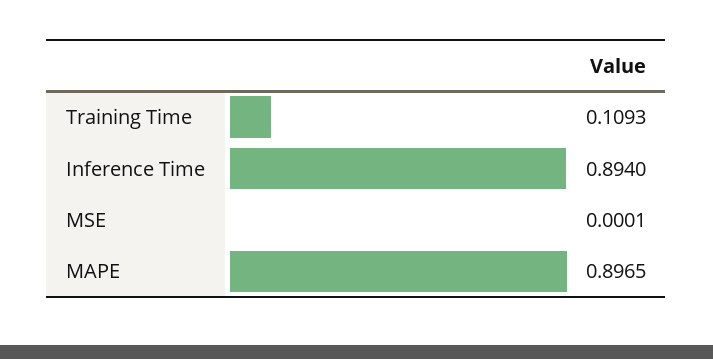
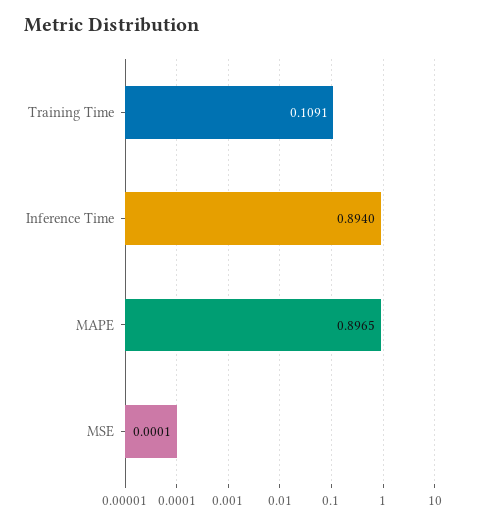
Training Time: 0.1093 -> 0.1091

